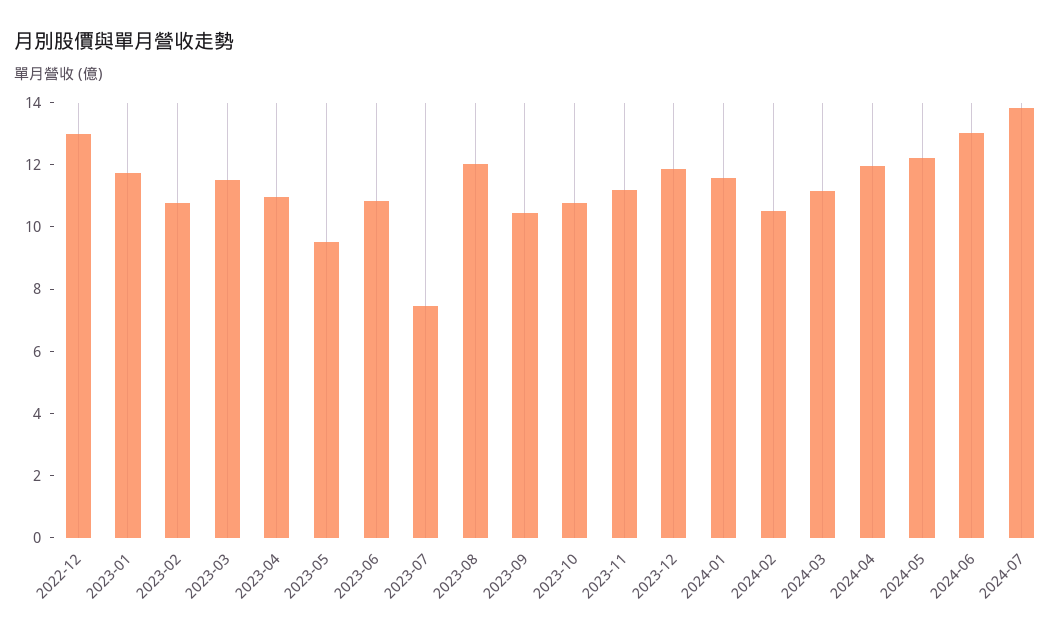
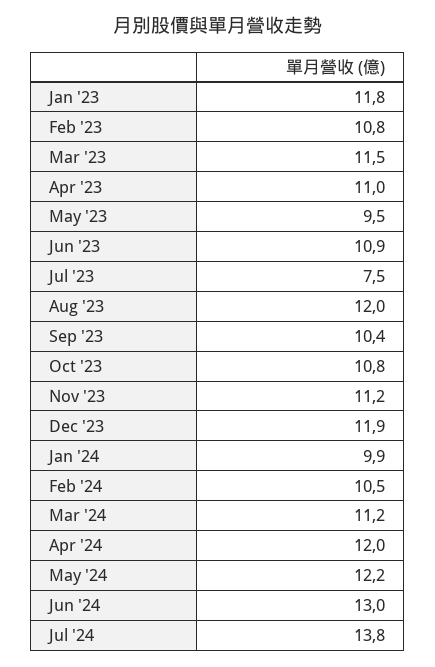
2022-12: 13 -> none
2024-01: 11.5 -> 9.9

